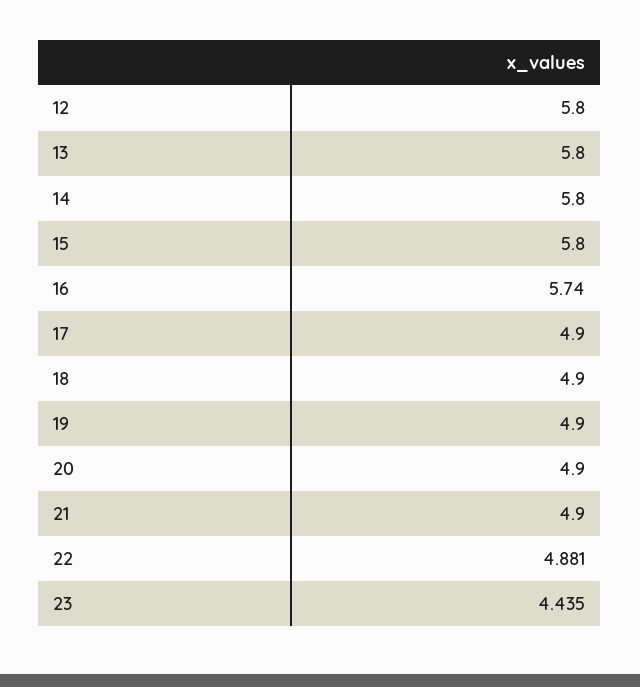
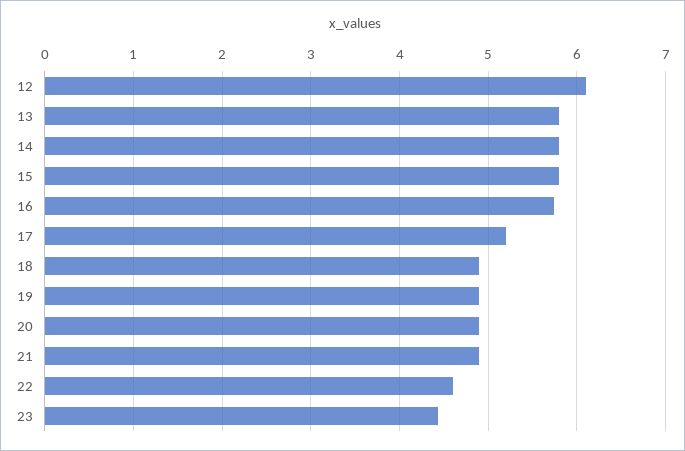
12: 5.8 -> 6.1
17: 4.9 -> 5.2
22: 4.881 -> 4.6

